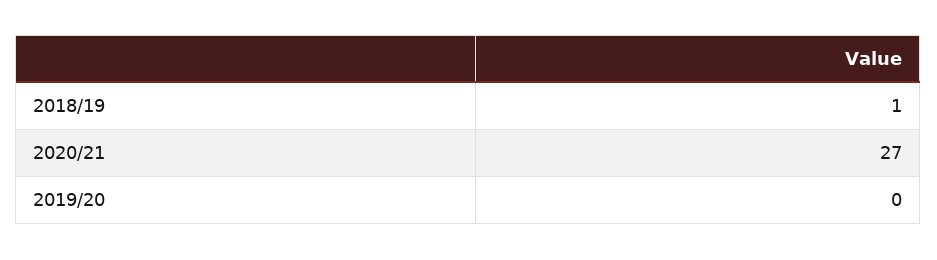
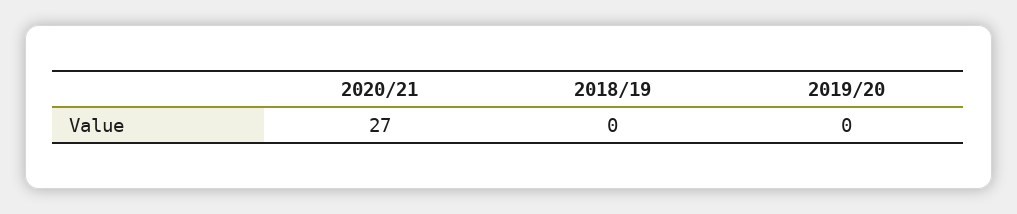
2018/19: 1 -> 0

